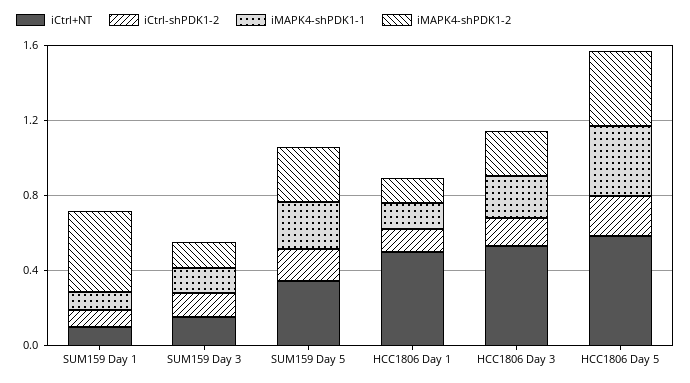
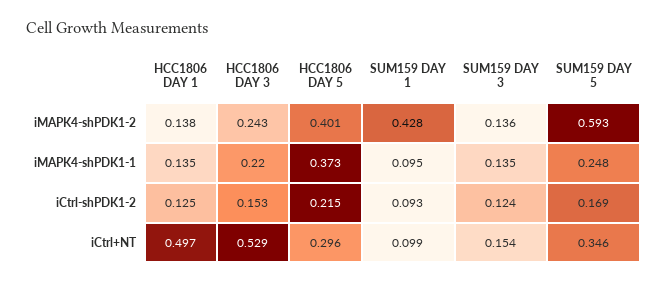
iMAPK4-shPDK1-2, SUM159 Day 5: 0.3 -> 0.593
iCtrl+NT, HCC1806 Day 5: 0.6 -> 0.296

